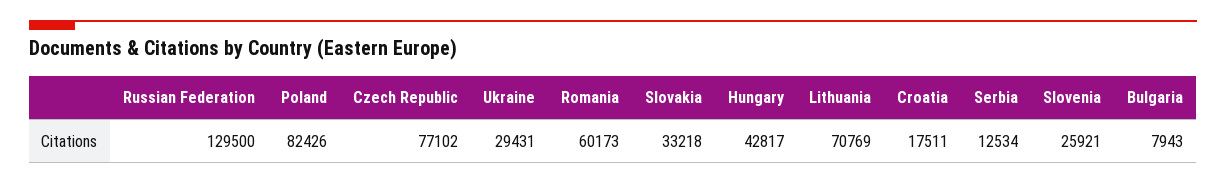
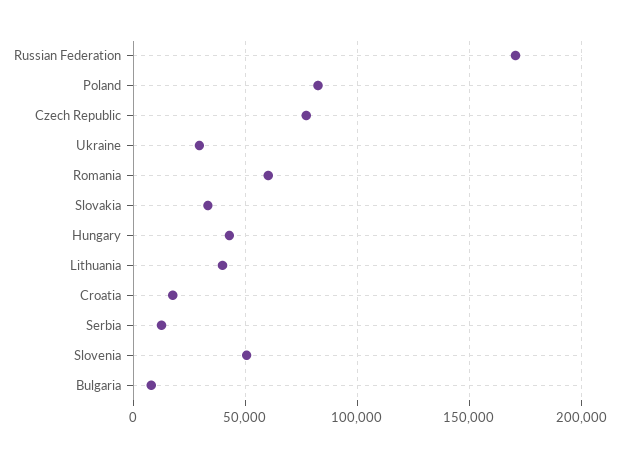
Russian Federation: 129500 -> 170000
Lithuania: 70769 -> 40000
Slovenia: 25921 -> 50000

